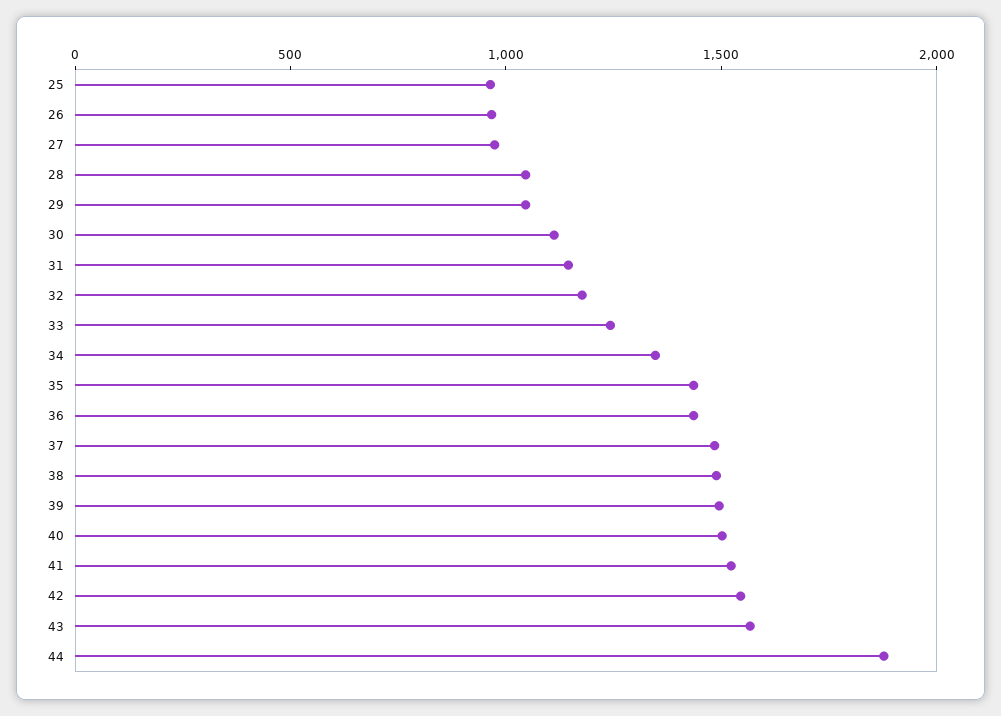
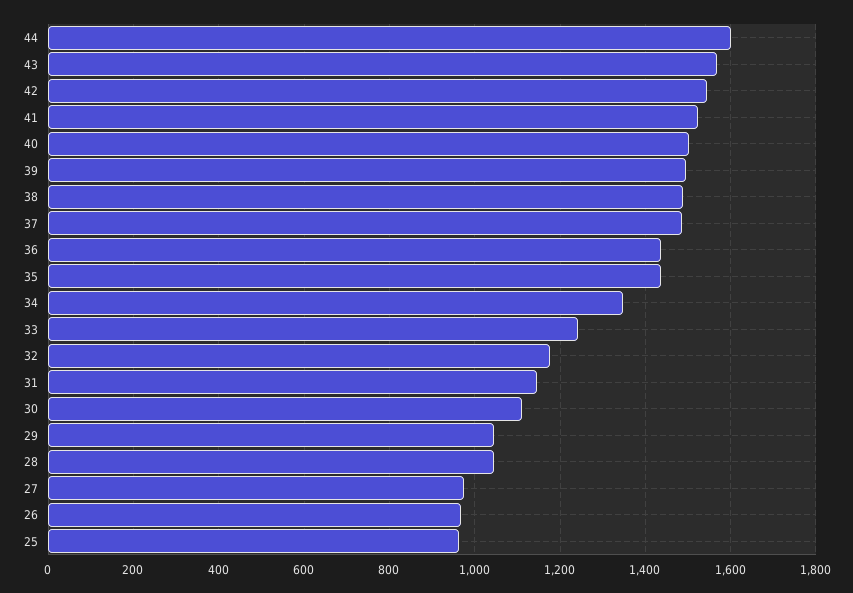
44: 1900 -> 1600

